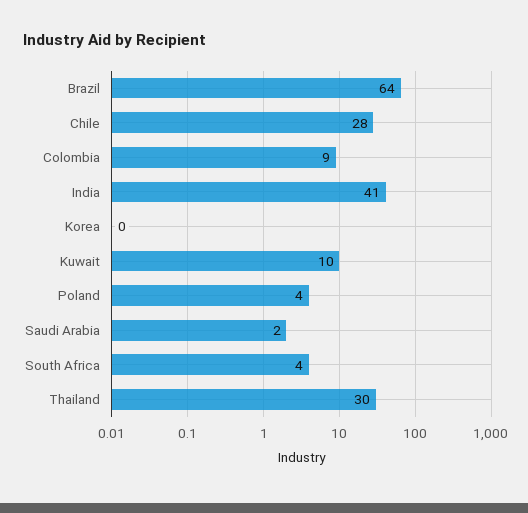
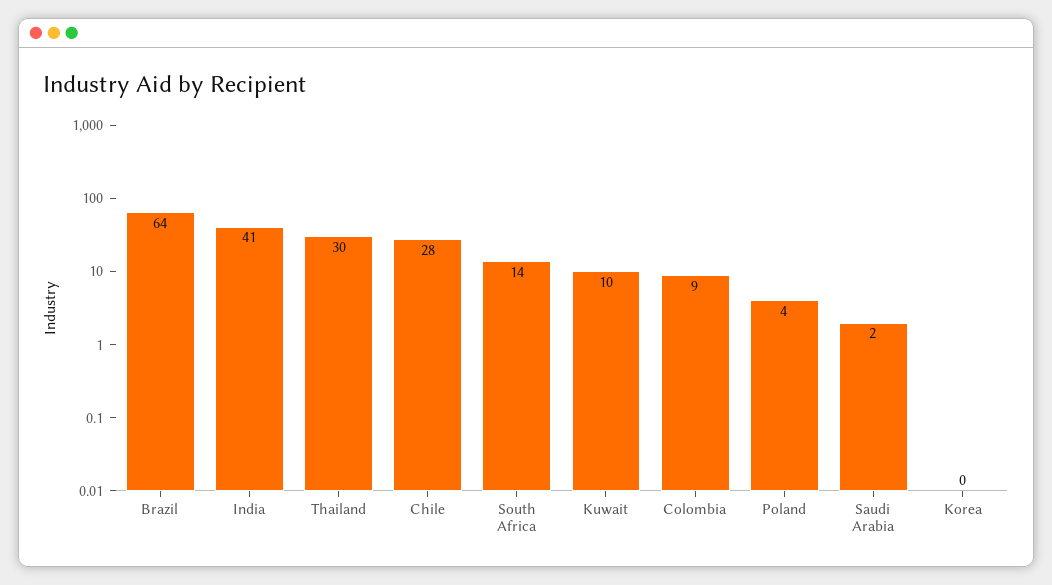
South Africa: 4 -> 14

